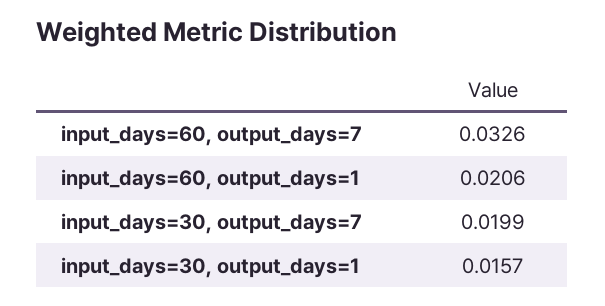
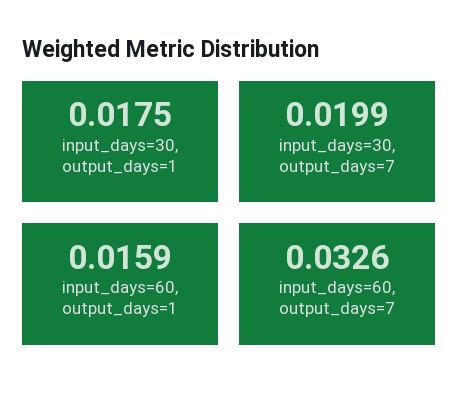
input_days=60, output_days=1: 0.0206 -> 0.0159
input_days=30, output_days=1: 0.0157 -> 0.0175

